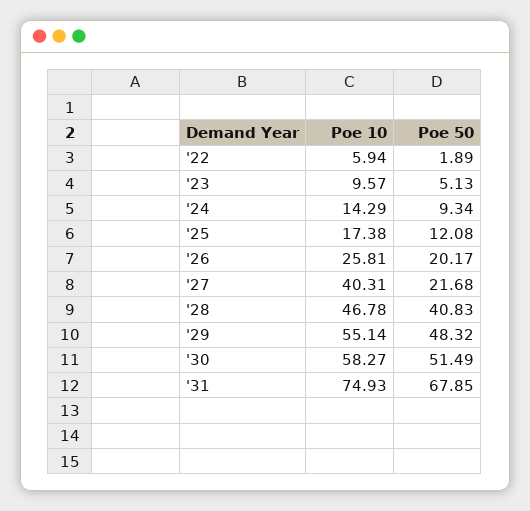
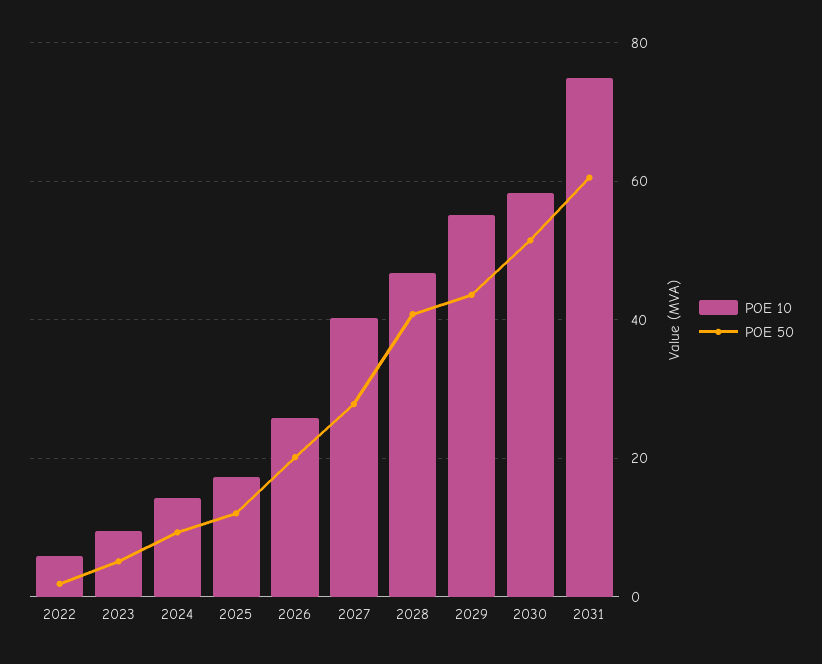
Poe 50, '27: 21.68 -> 28
Poe 50, '29: 48.32 -> 44
Poe 50, '31: 67.85 -> 60

